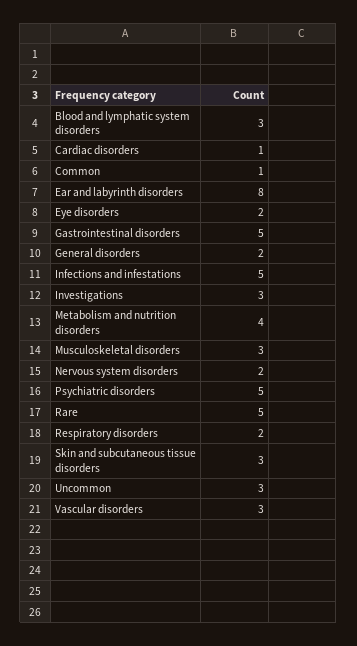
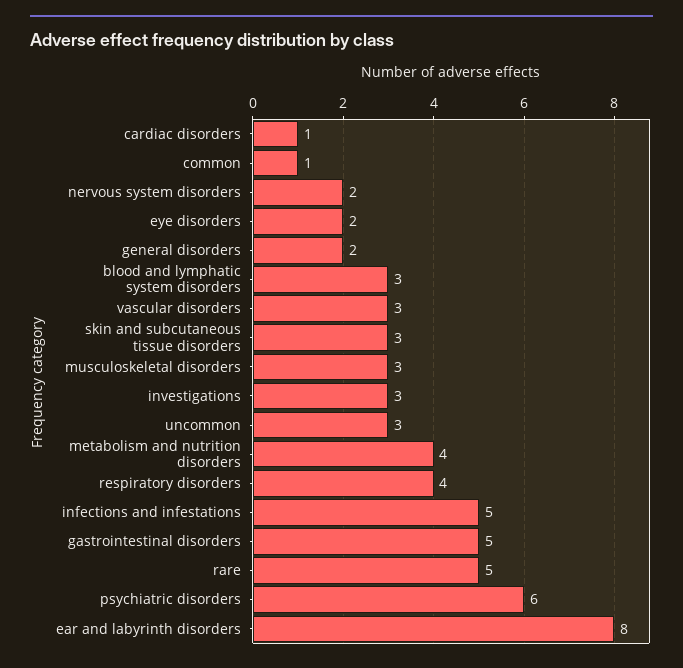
Psychiatric disorders: 5 -> 6
Respiratory disorders: 2 -> 4

